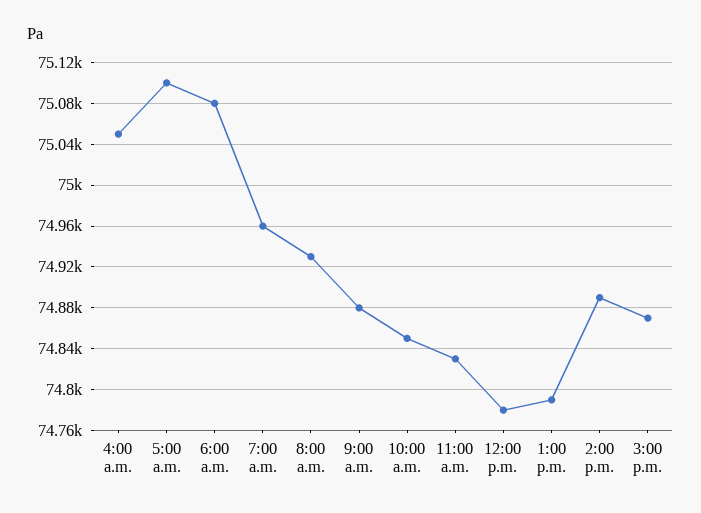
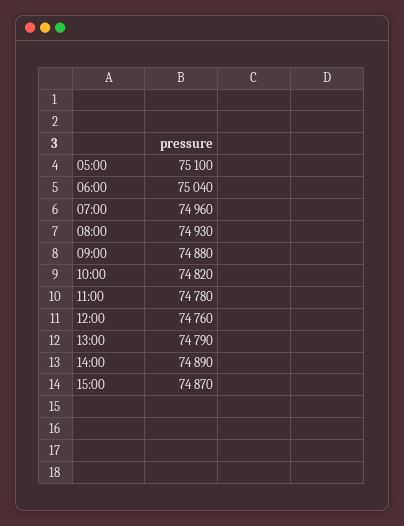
4:00 a.m.: 75050 -> none
6:00 a.m.: 75080 -> 75040
10:00 a.m.: 74850 -> 74820
11:00 a.m.: 74830 -> 74780
12:00 p.m.: 74780 -> 74760

